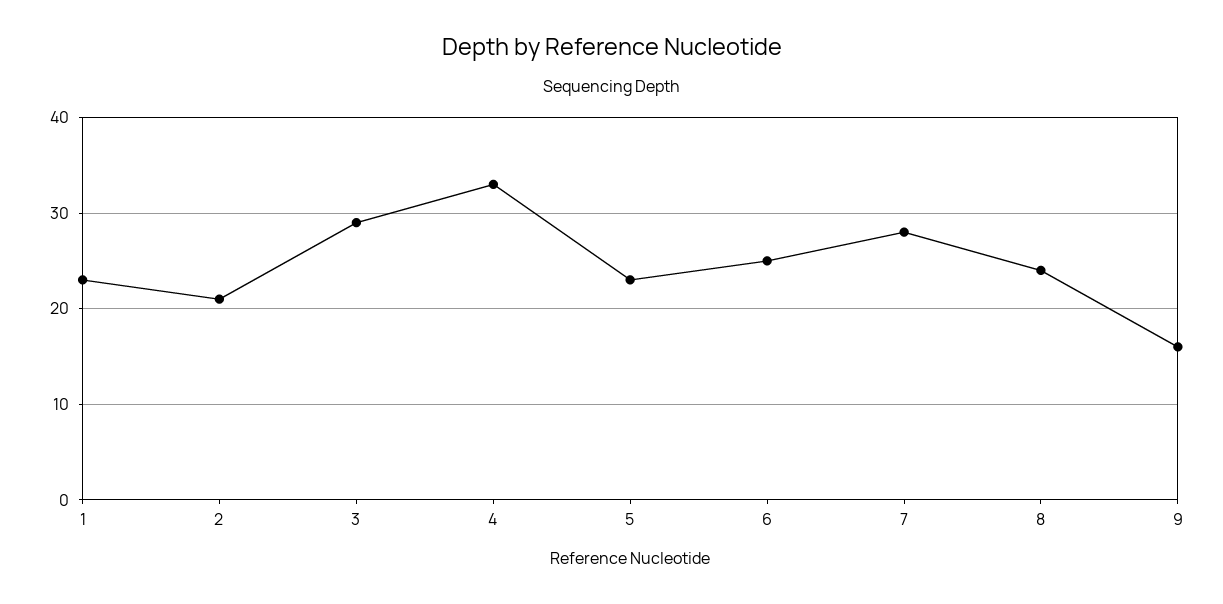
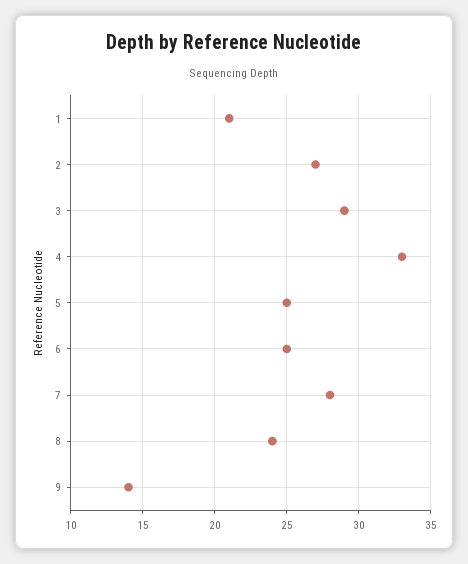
1: 23 -> 21
2: 21 -> 27
5: 23 -> 25
9: 16 -> 14

